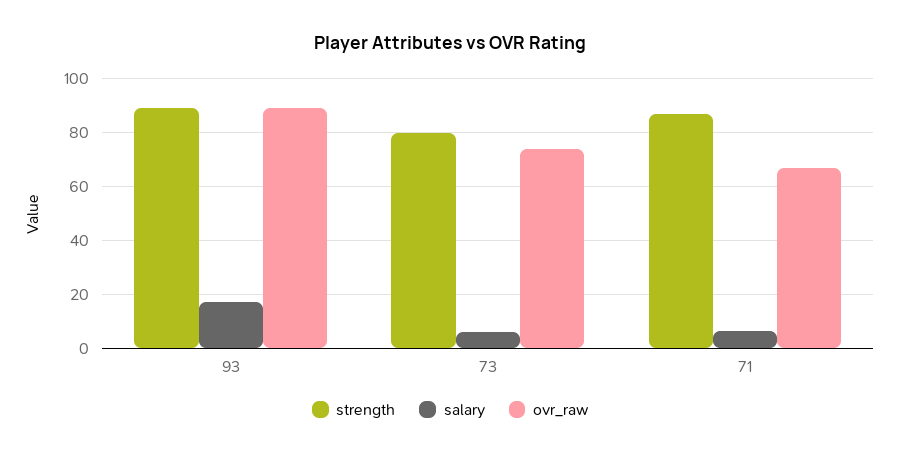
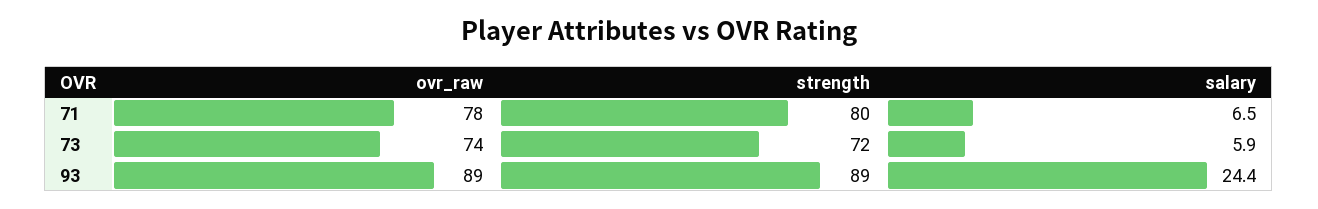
salary, 93: 17.5 -> 24.4
strength, 73: 80 -> 72
strength, 71: 87.5 -> 80
ovr_raw, 71: 67.5 -> 78

